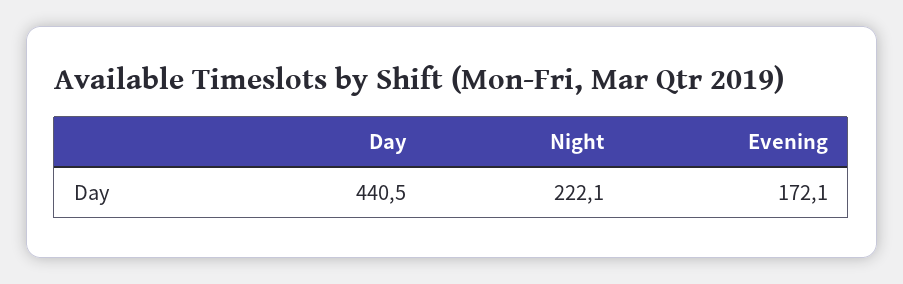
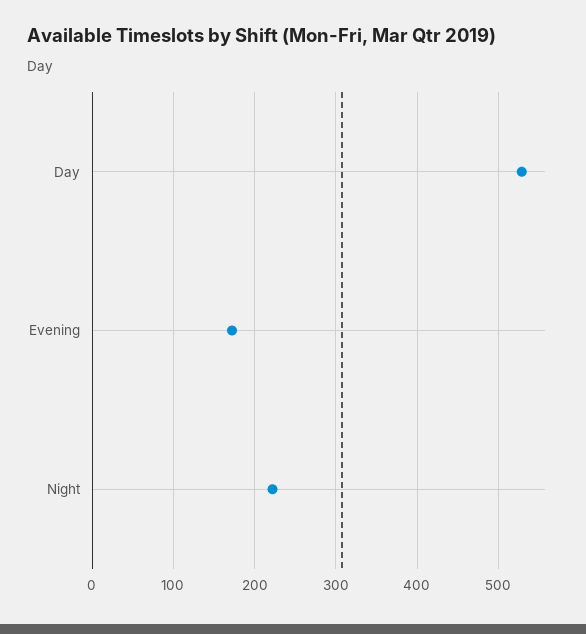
Day: 440.5 -> 530

